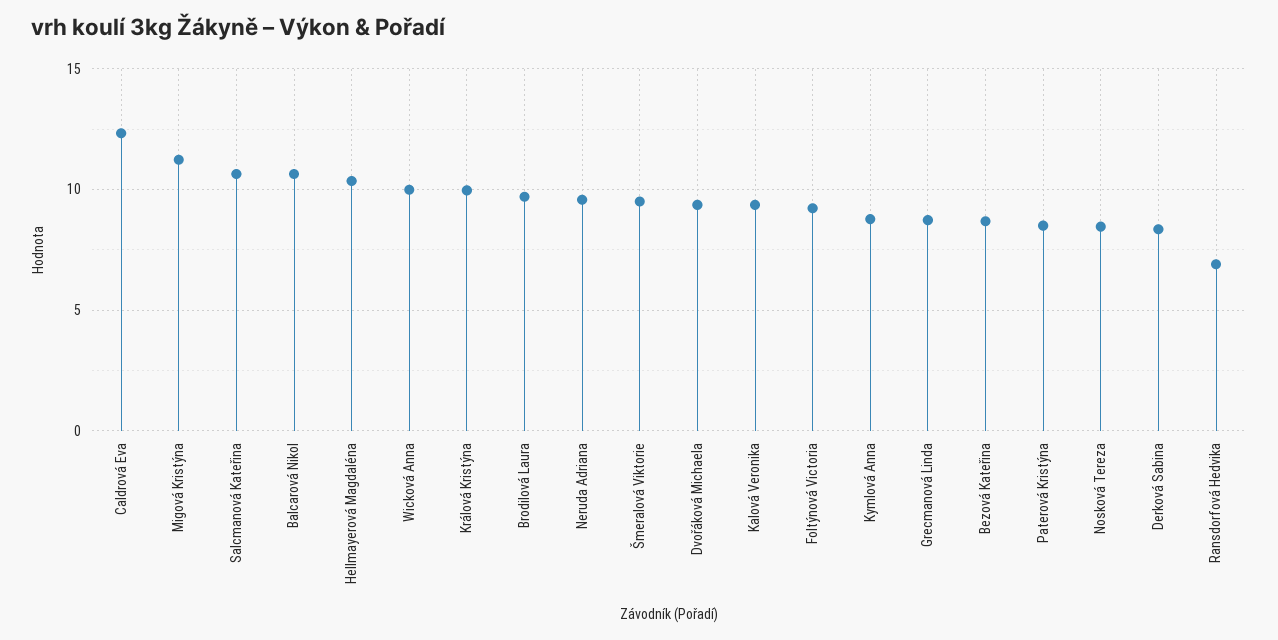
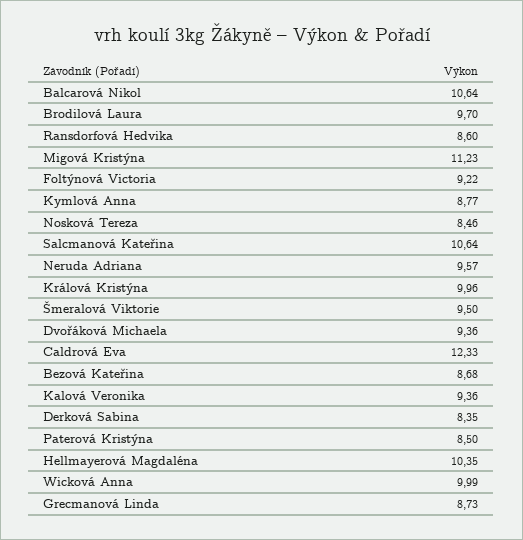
Ransdorfová Hedvika: 7 -> 8.6

